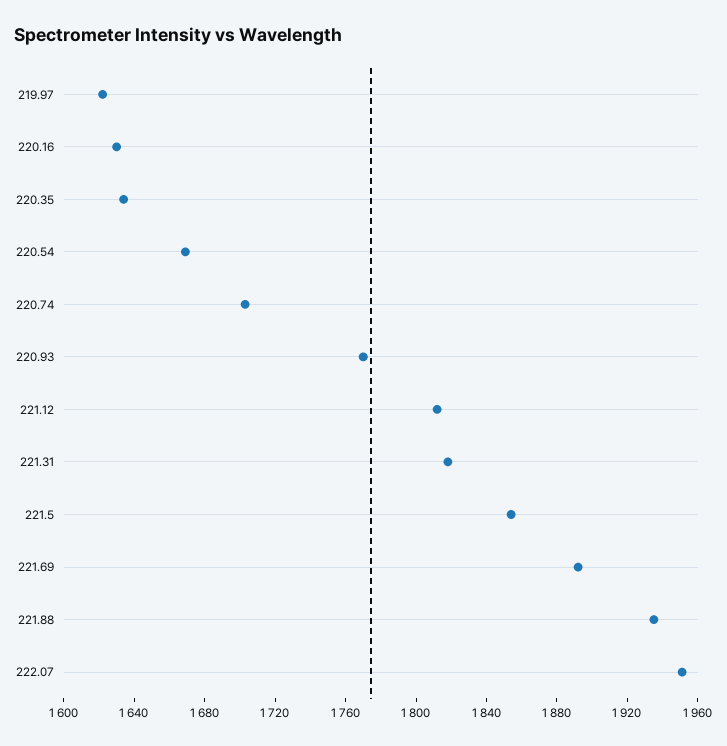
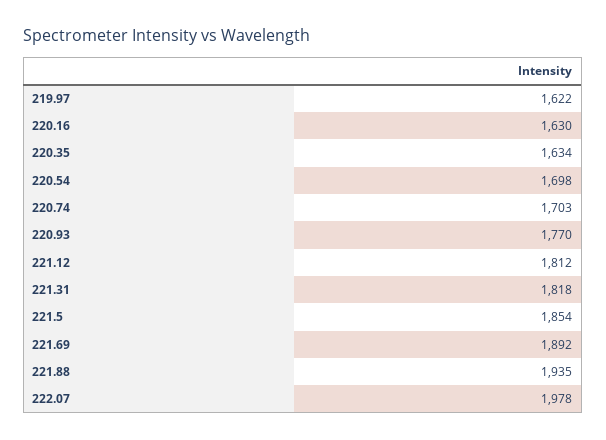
220.54: 1670 -> 1698
222.07: 1950 -> 1978

